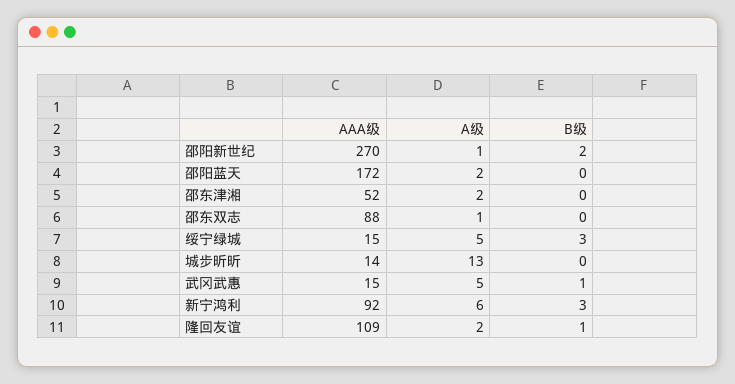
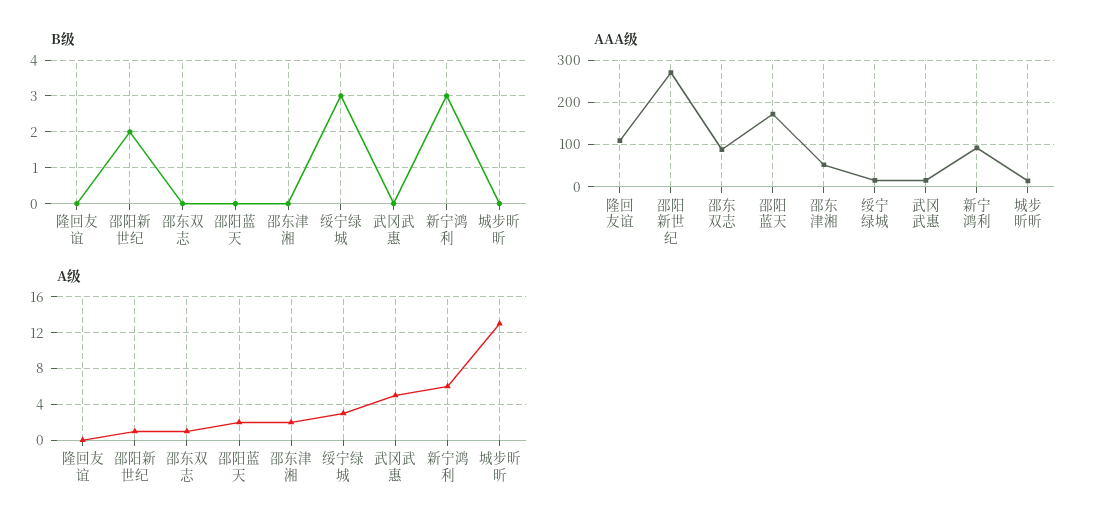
A级, 绥宁绿城: 5 -> 3
B级, 武冈武惠: 1 -> 0
A级, 隆回友谊: 2 -> 0
B级, 隆回友谊: 1 -> 0

